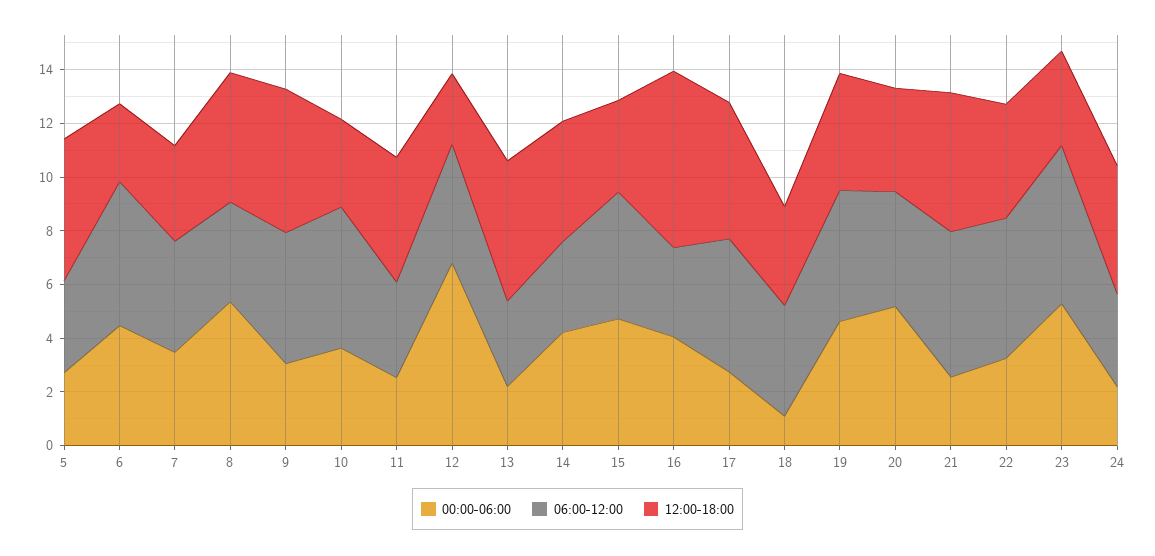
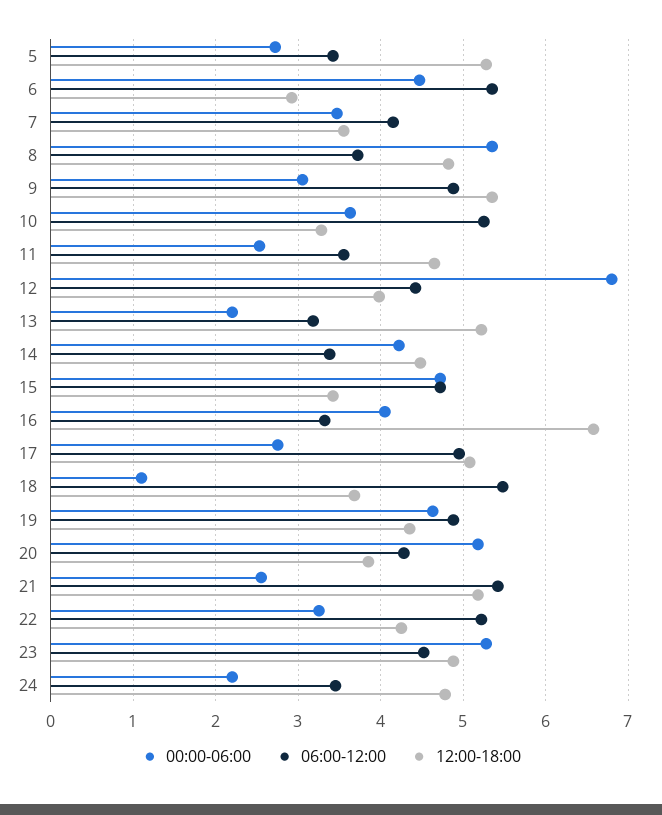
12:00-18:00, 12: 2.5 -> 4
06:00-12:00, 18: 4 -> 5.5
06:00-12:00, 23: 6 -> 4.5
12:00-18:00, 23: 3.5 -> 4.9

